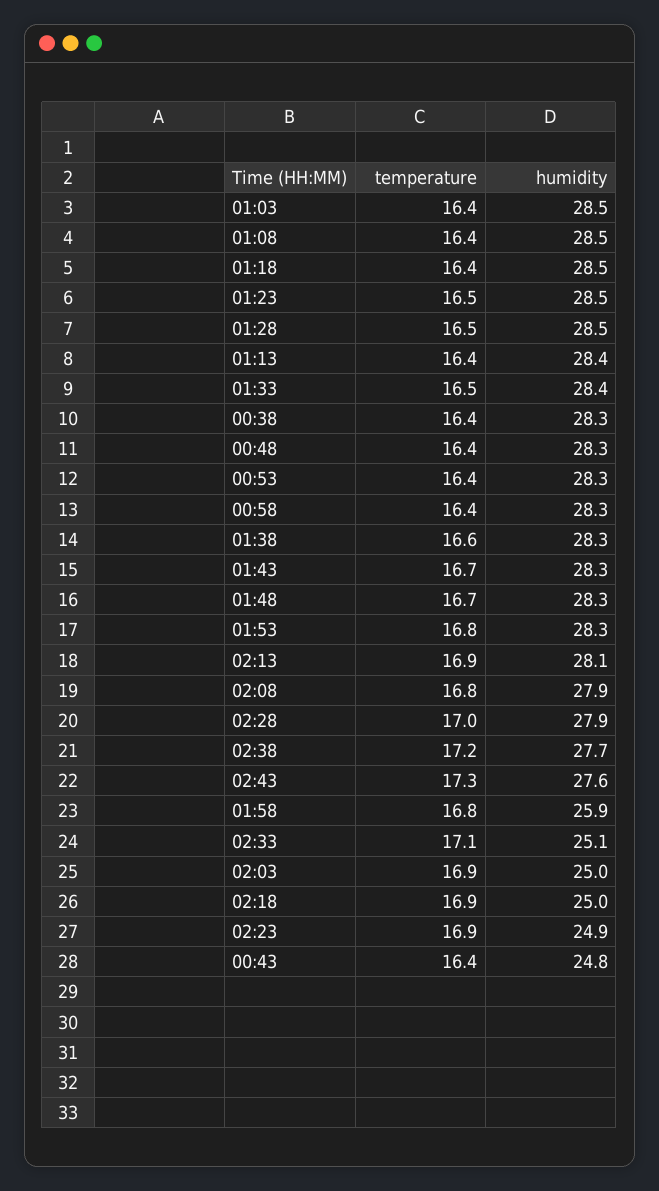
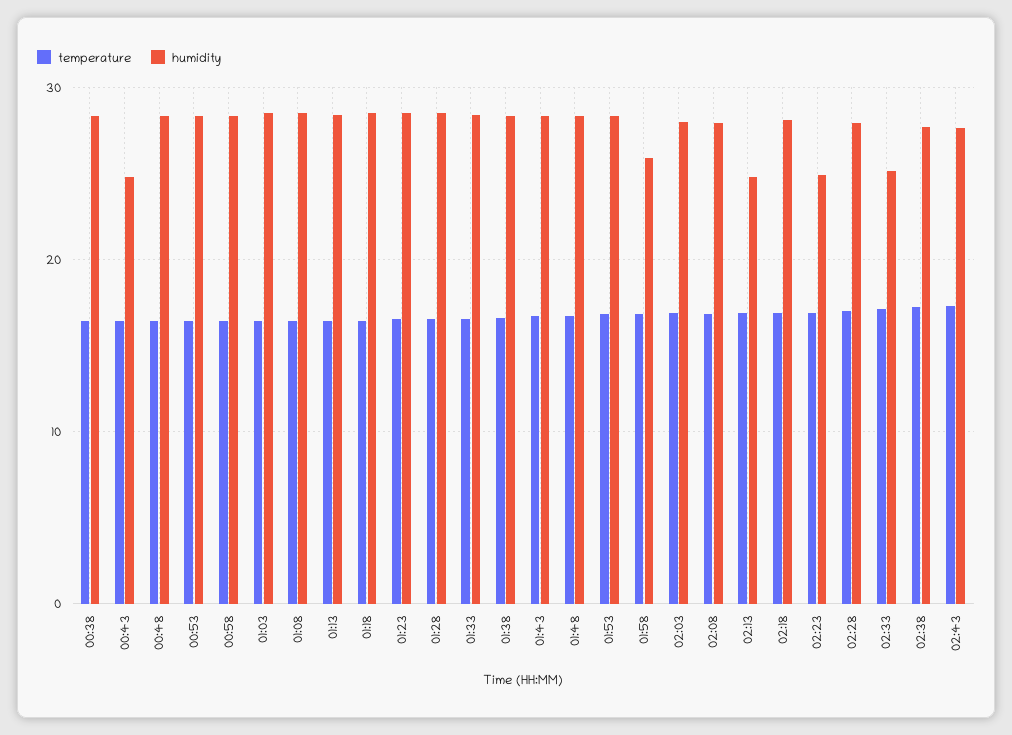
humidity, 02:13: 28.1 -> 25
humidity, 02:03: 25 -> 28
humidity, 02:18: 25 -> 28

